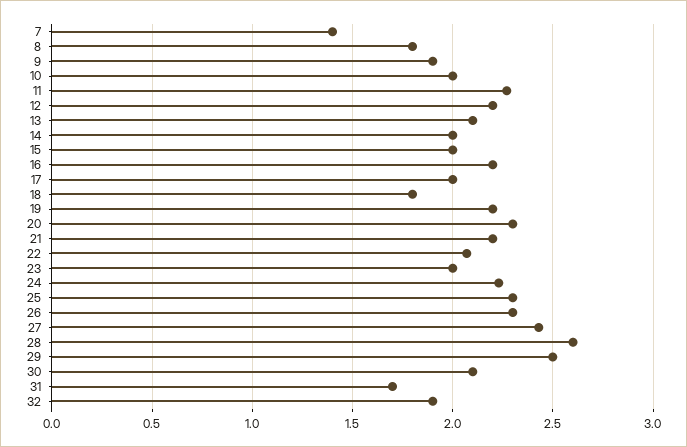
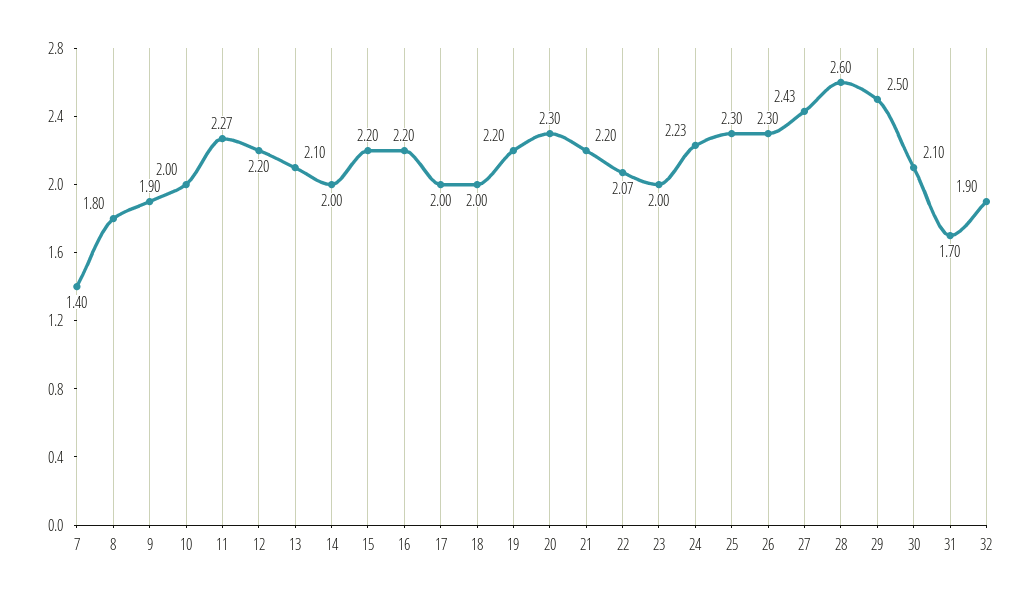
15: 2 -> 2.2
18: 1.8 -> 2

